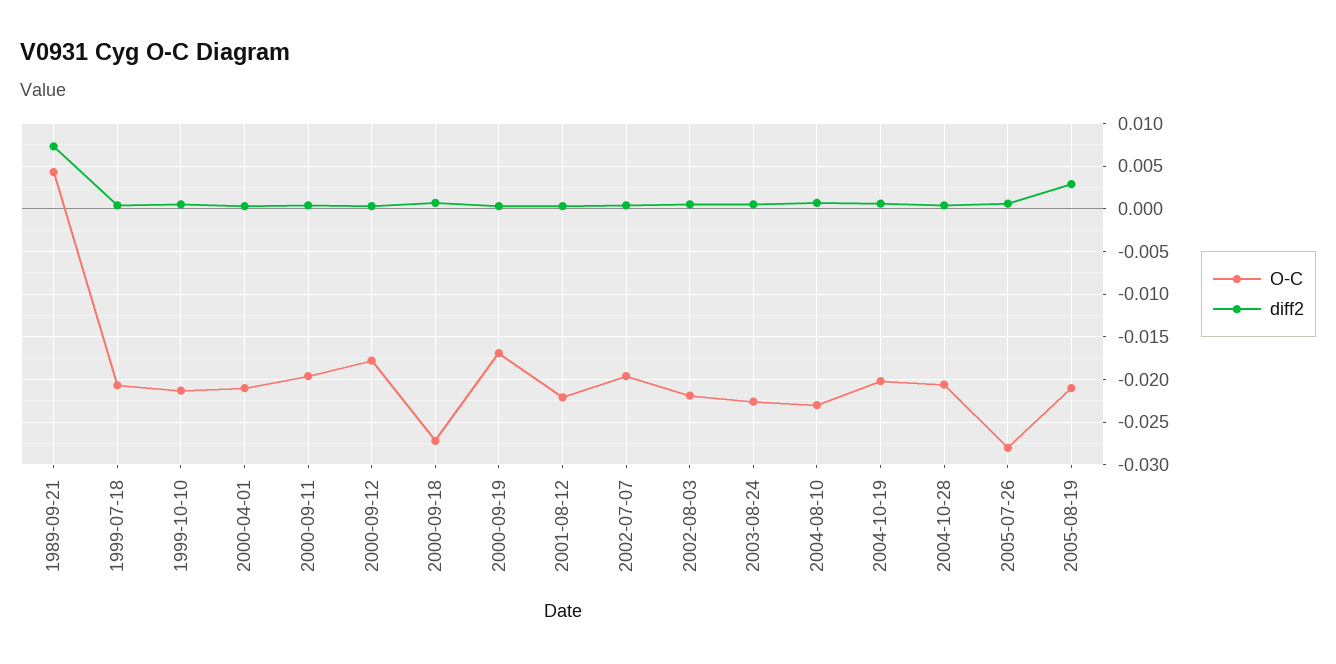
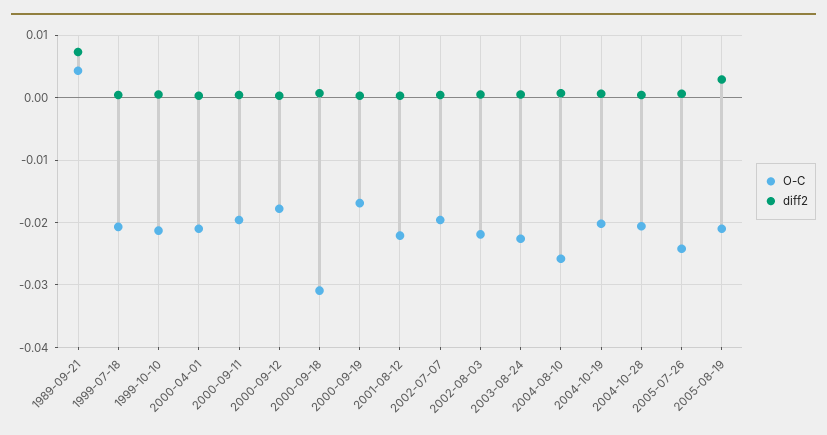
O-C, 2000-09-18: -0.027 -> -0.031
O-C, 2004-08-10: -0.023 -> -0.026
O-C, 2005-07-26: -0.028 -> -0.024

